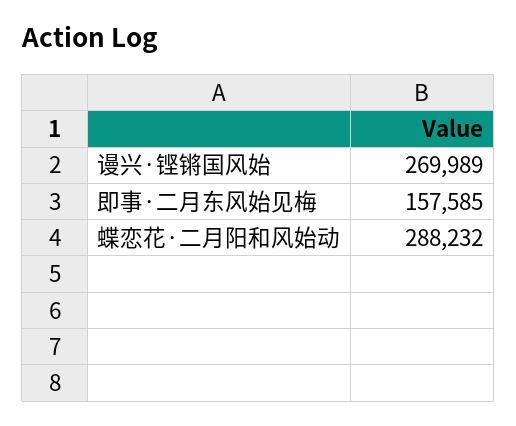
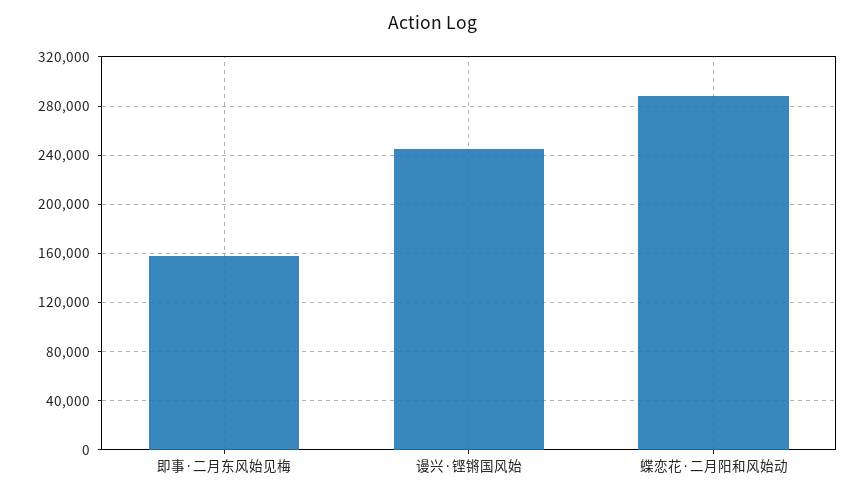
谩兴·铿锵国风始: 269989 -> 245000

